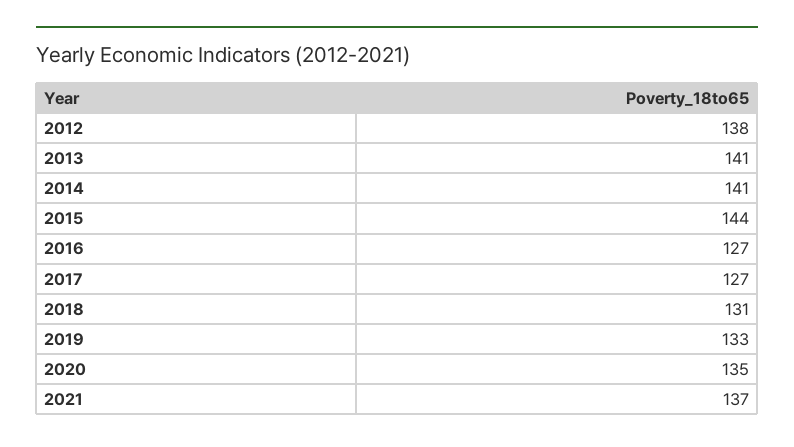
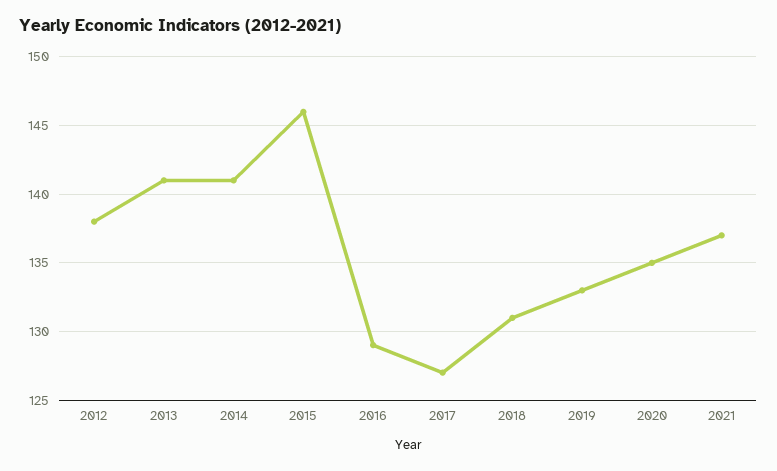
2015: 144 -> 146
2016: 127 -> 129

